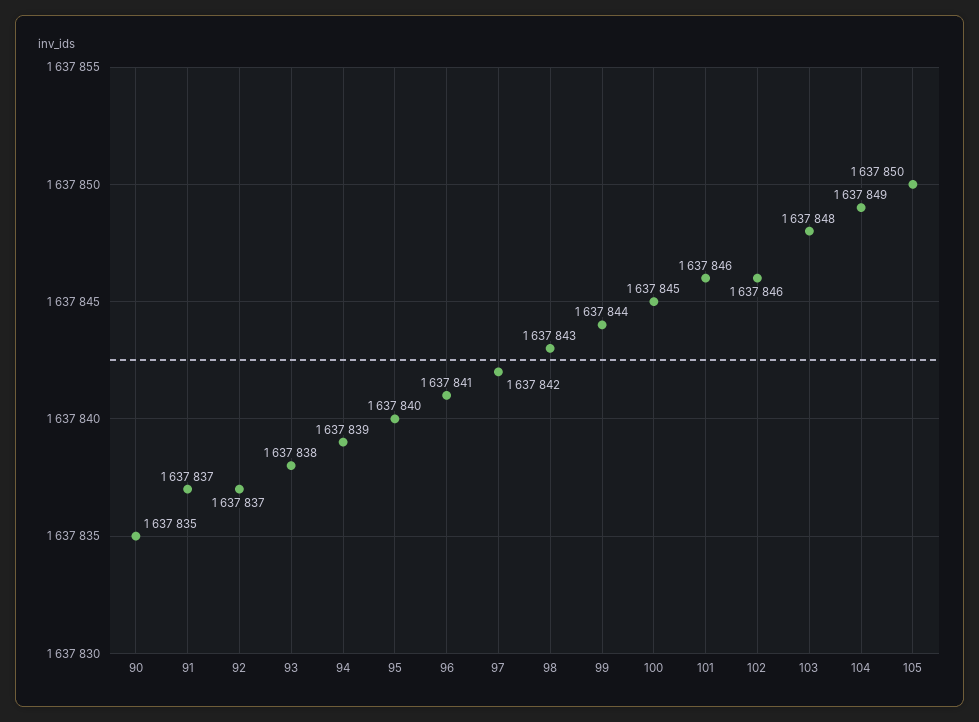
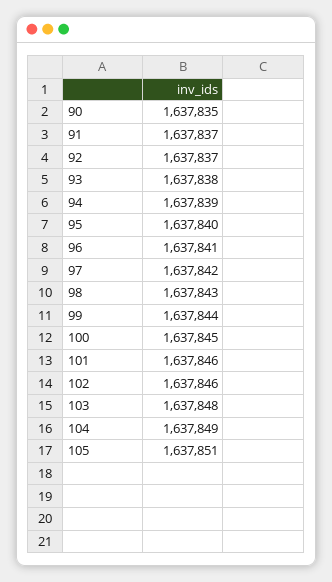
105: 1637850 -> 1637851

